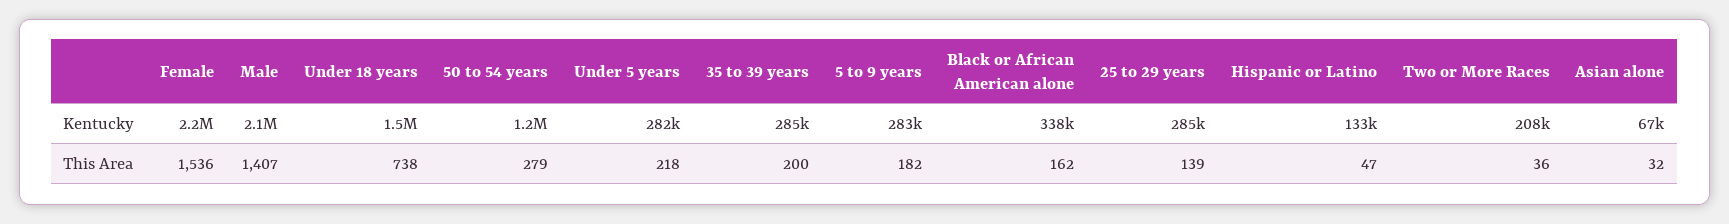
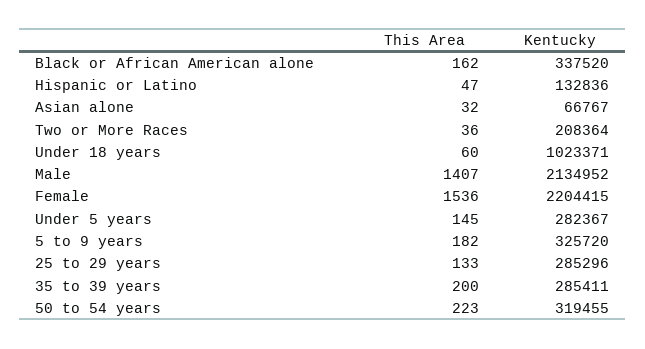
Under 18 years, Kentucky: 1500000 -> 1023371
50 to 54 years, Kentucky: 1200000 -> 319455
5 to 9 years, Kentucky: 283000 -> 325720
Under 18 years, This Area: 738 -> 60
50 to 54 years, This Area: 279 -> 223
Under 5 years, This Area: 218 -> 145
25 to 29 years, This Area: 139 -> 133

